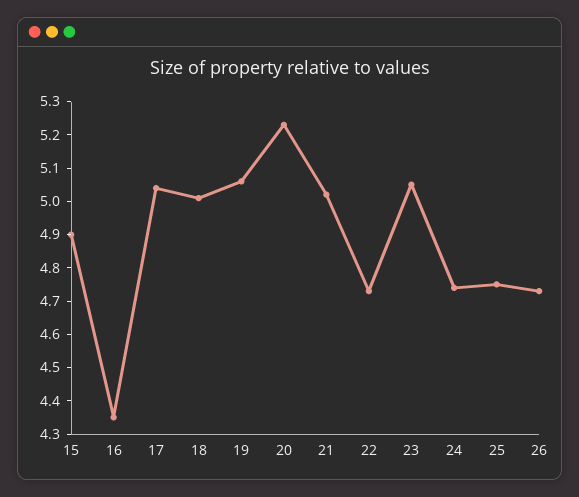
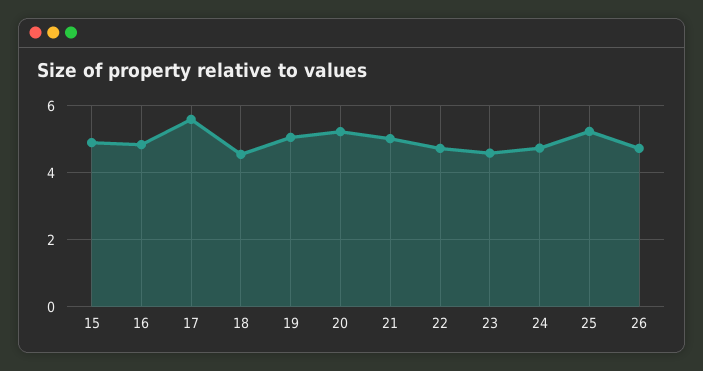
16: 4.35 -> 4.8
17: 5.05 -> 5.6
18: 5 -> 4.6
23: 5.05 -> 4.6
25: 4.75 -> 5.2

